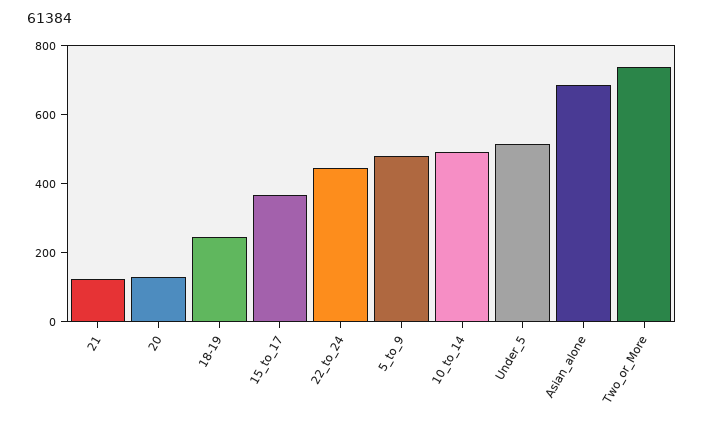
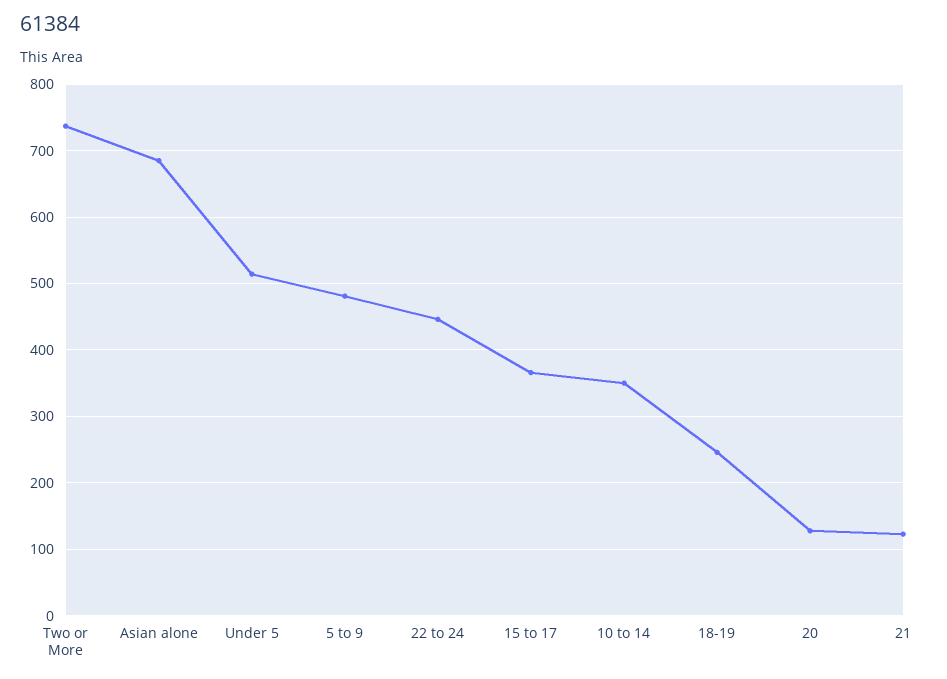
10_to_14: 500 -> 350

